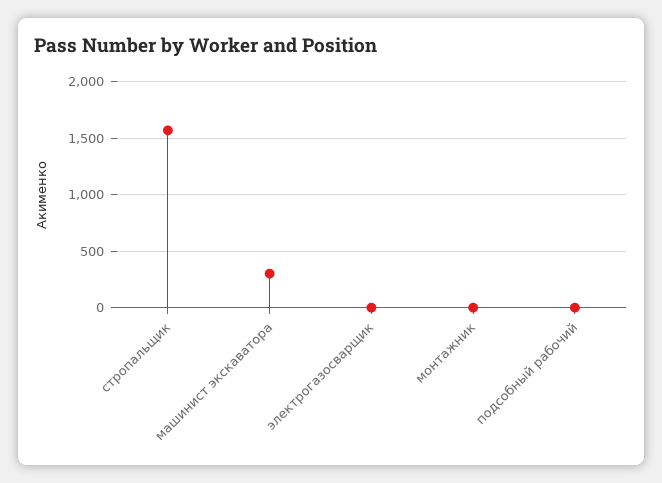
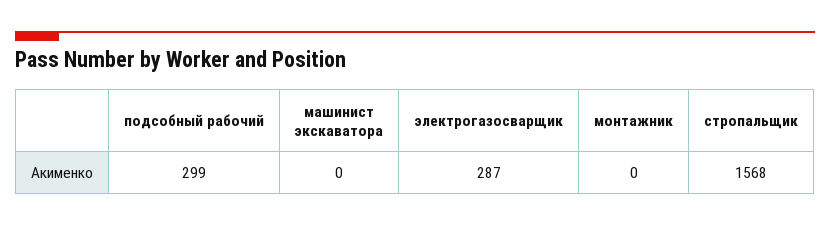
машинист экскаватора: 300 -> 0
электрогазосварщик: 0 -> 287
подсобный рабочий: 0 -> 299

